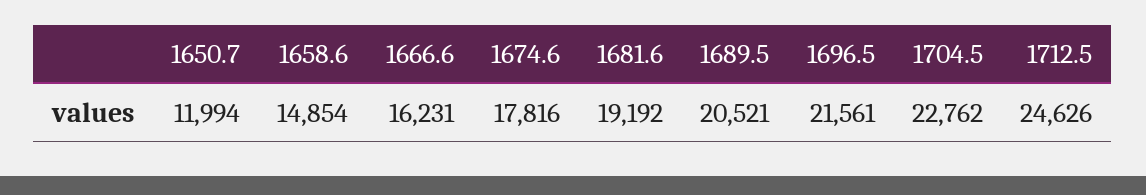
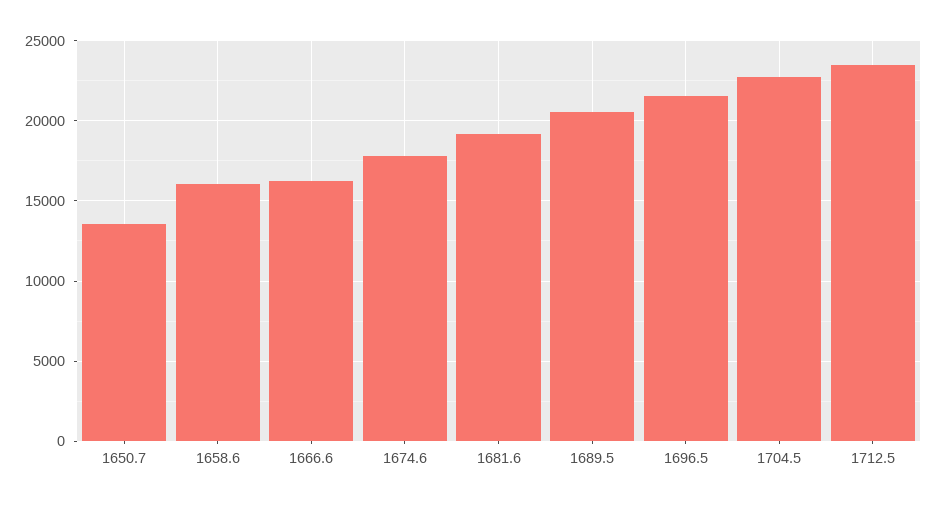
1650.7: 11994 -> 13500
1658.6: 14854 -> 16000
1712.5: 24626 -> 23500

